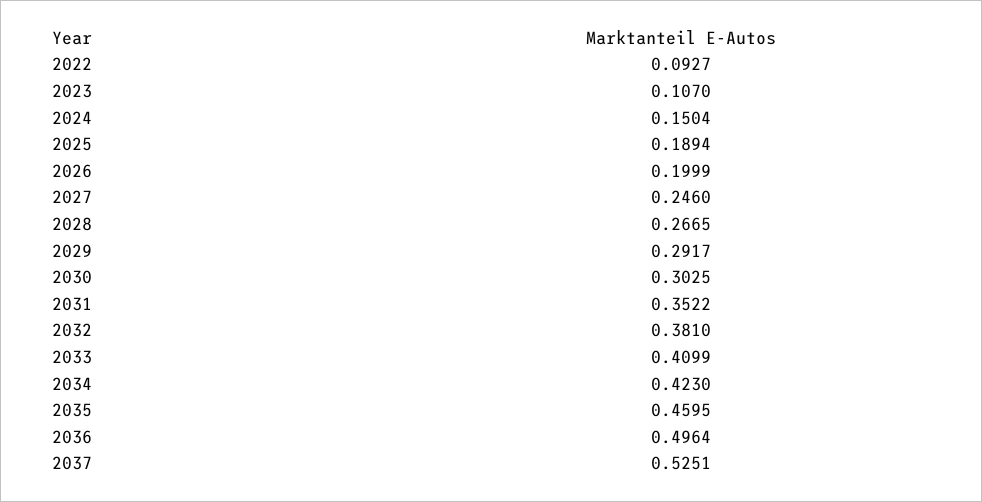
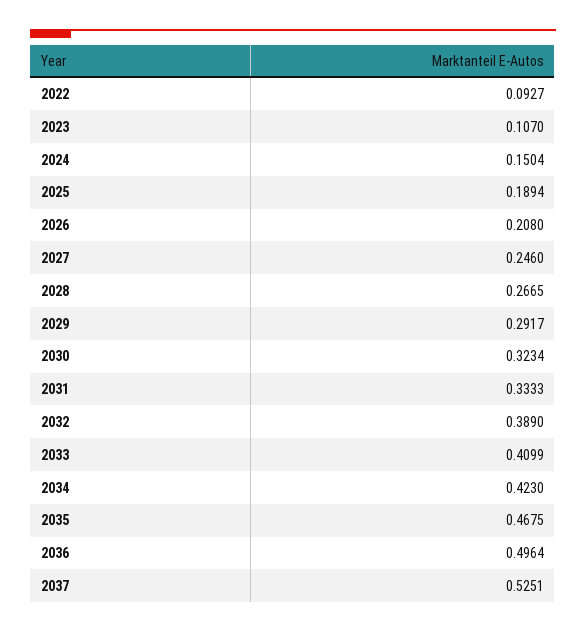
2026: 0.1999 -> 0.208
2030: 0.3025 -> 0.3234
2031: 0.3522 -> 0.3333
2032: 0.381 -> 0.389
2035: 0.4595 -> 0.4675

